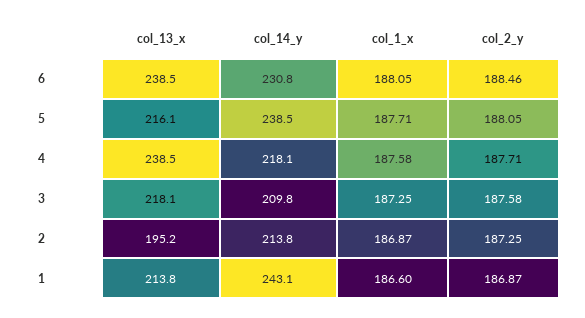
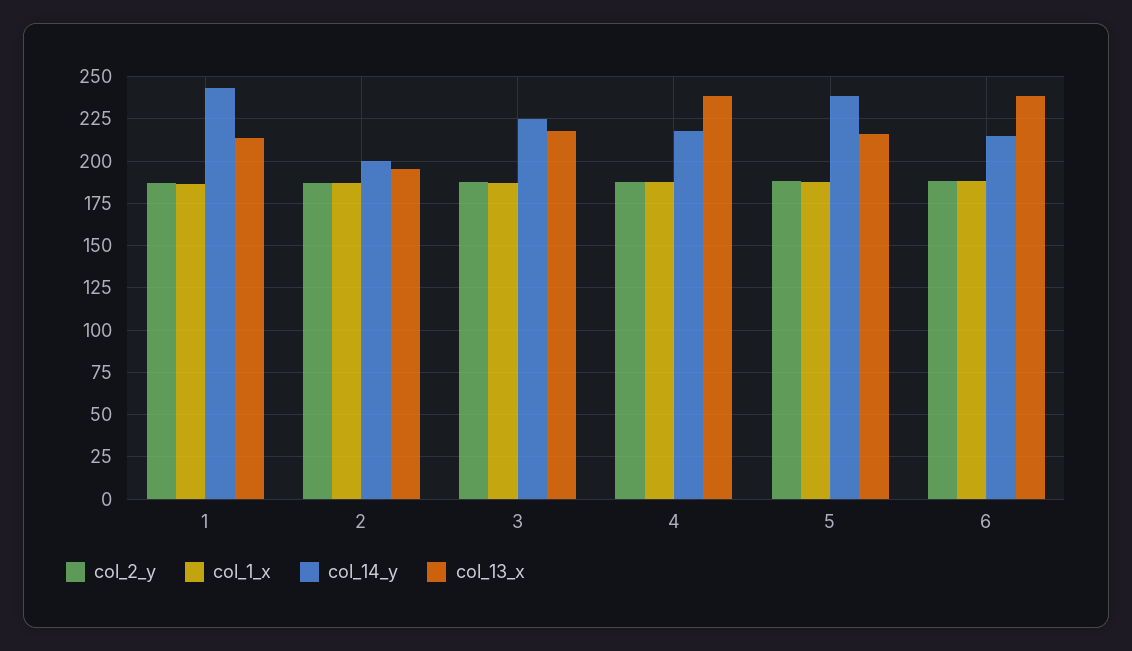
col_14_y, 6: 230.8 -> 215
col_14_y, 3: 209.8 -> 225
col_14_y, 2: 213.8 -> 200

